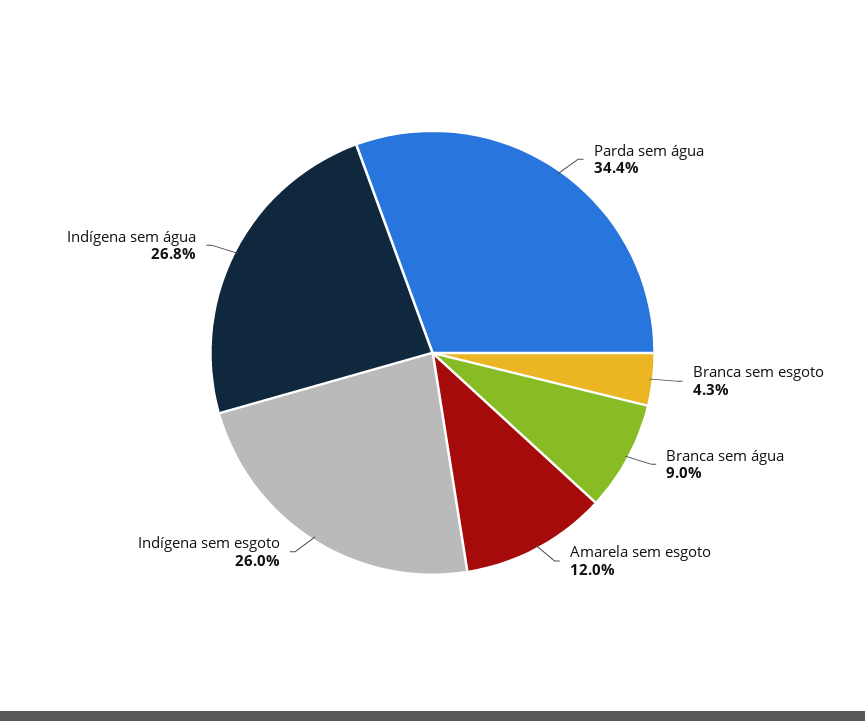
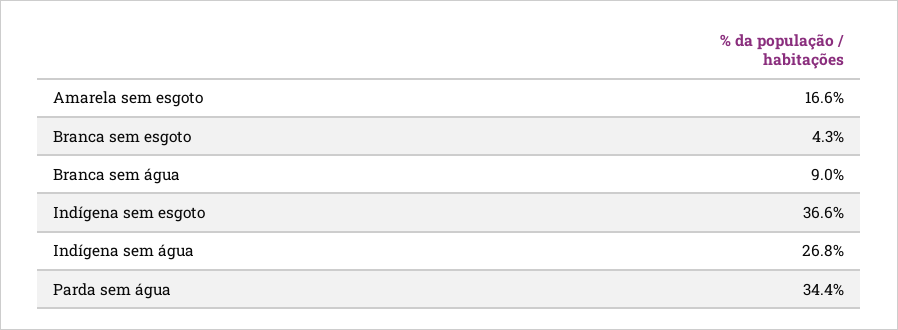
Amarela sem esgoto: 12 -> 16.6
Indígena sem esgoto: 26 -> 36.6

